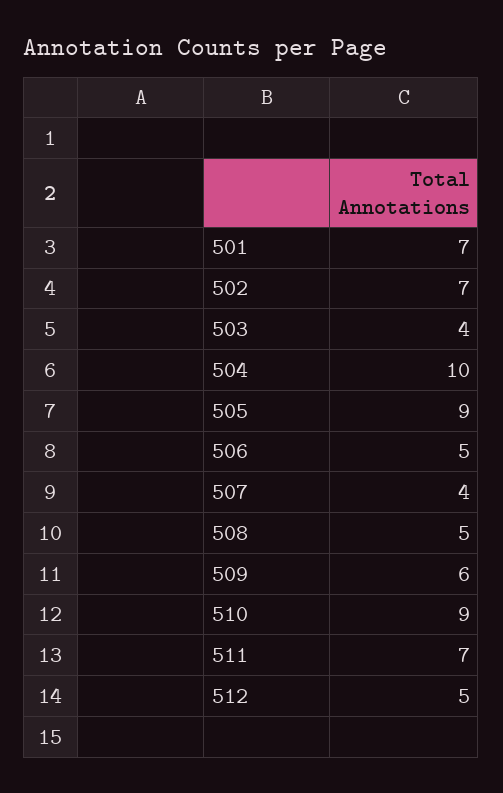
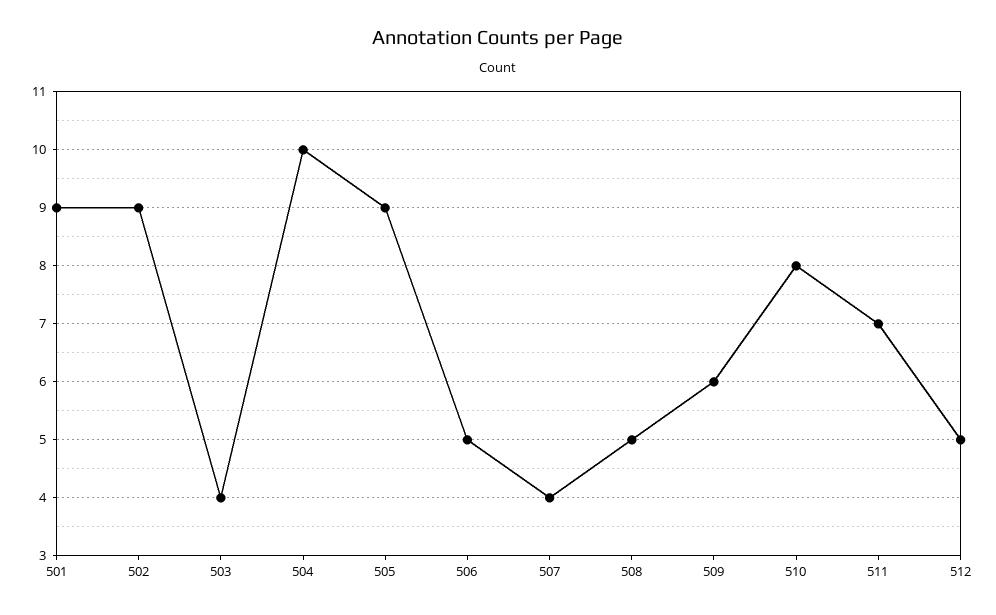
501: 7 -> 9
502: 7 -> 9
510: 9 -> 8

